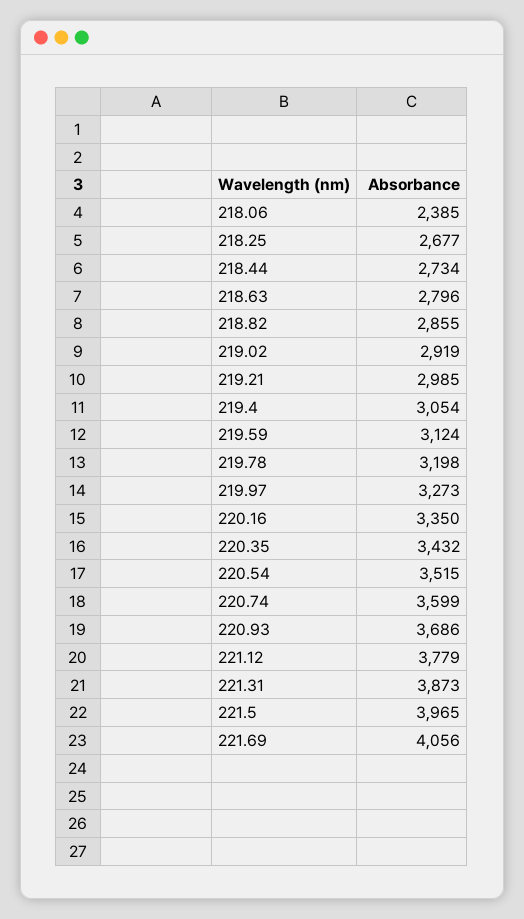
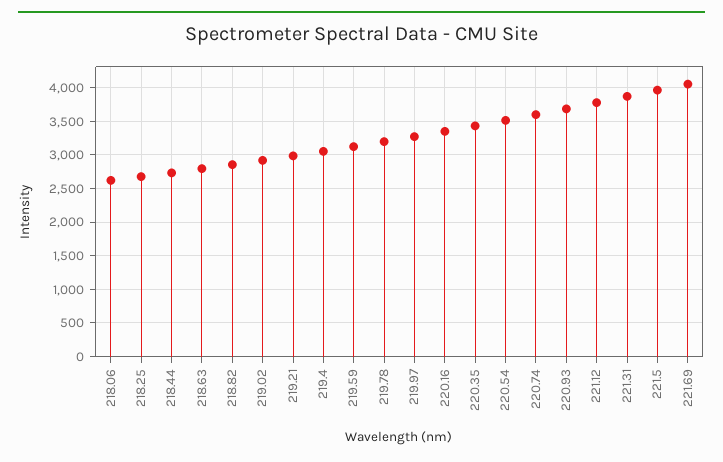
218.06: 2385 -> 2600

